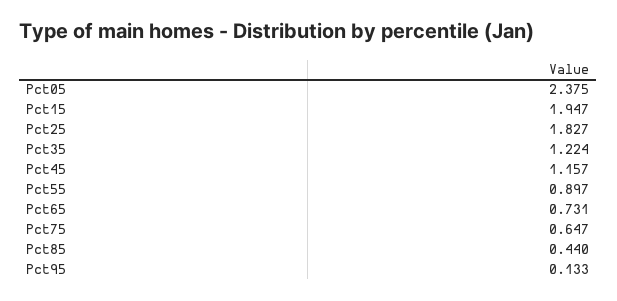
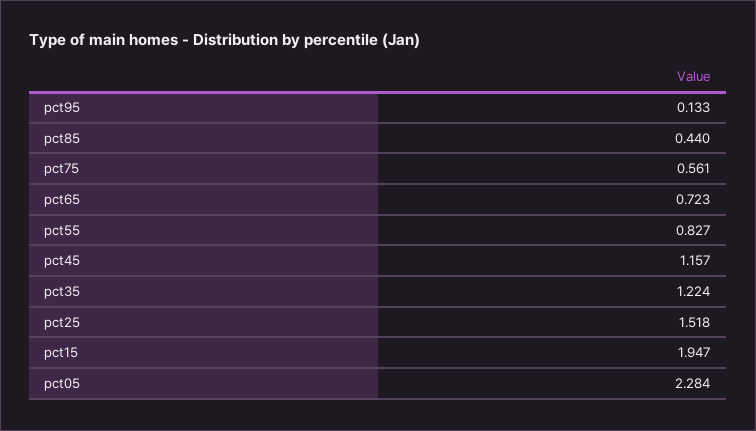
Pct05: 2.375 -> 2.284
Pct25: 1.827 -> 1.518
Pct55: 0.897 -> 0.827
Pct65: 0.731 -> 0.723
Pct75: 0.647 -> 0.561

